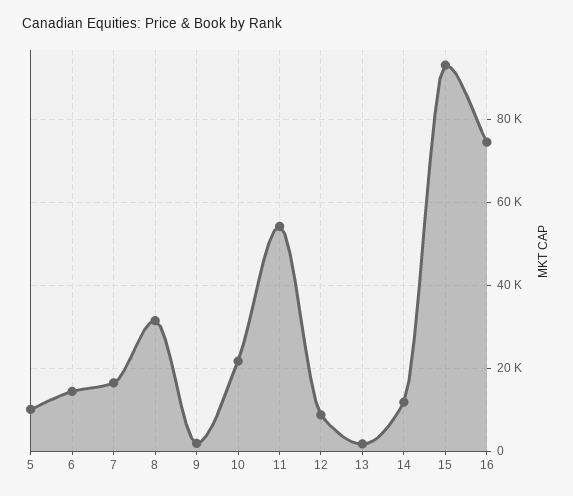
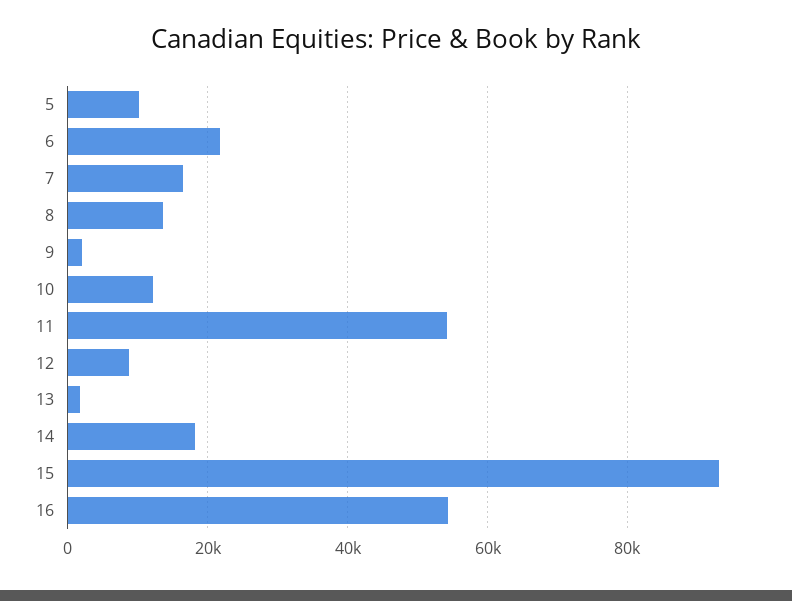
6: 14000 -> 22000
8: 32000 -> 14000
10: 22000 -> 12000
14: 12000 -> 18000
16: 74000 -> 54000

